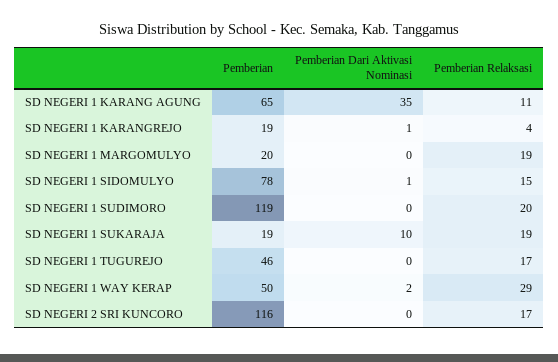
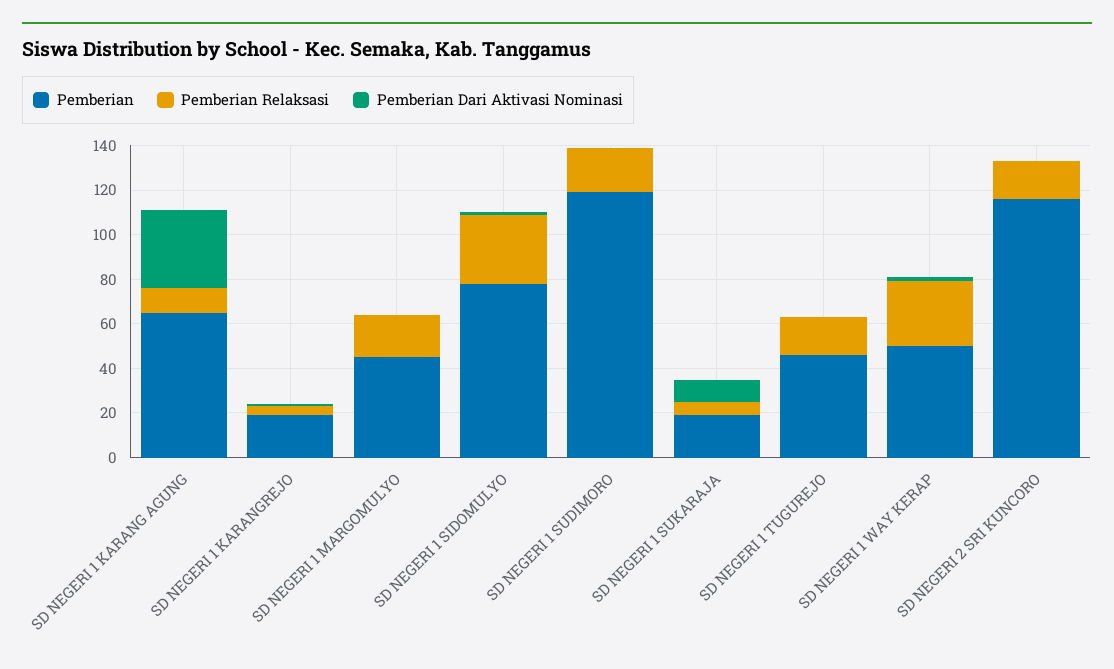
Pemberian, SD NEGERI 1 MARGOMULYO: 20 -> 45
Pemberian Relaksasi, SD NEGERI 1 SIDOMULYO: 15 -> 30
Pemberian Relaksasi, SD NEGERI 1 SUKARAJA: 19 -> 5

